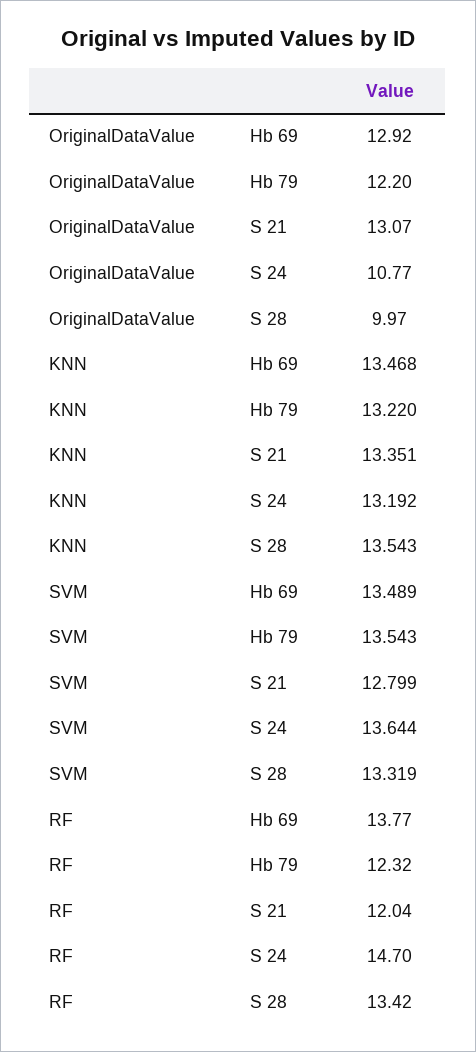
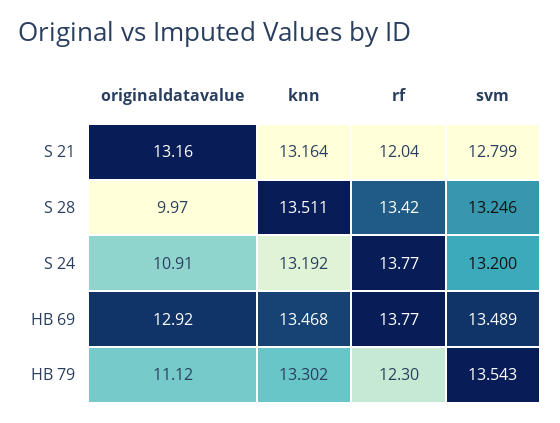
OriginalDataValue, Hb 79: 12.2 -> 11.12
OriginalDataValue, S 21: 13.07 -> 13.16
OriginalDataValue, S 24: 10.77 -> 10.91
KNN, Hb 79: 13.22 -> 13.302
KNN, S 21: 13.351 -> 13.164
KNN, S 28: 13.543 -> 13.511
SVM, S 24: 13.644 -> 13.2
SVM, S 28: 13.319 -> 13.246
RF, Hb 79: 12.32 -> 12.3
RF, S 24: 14.7 -> 13.77

